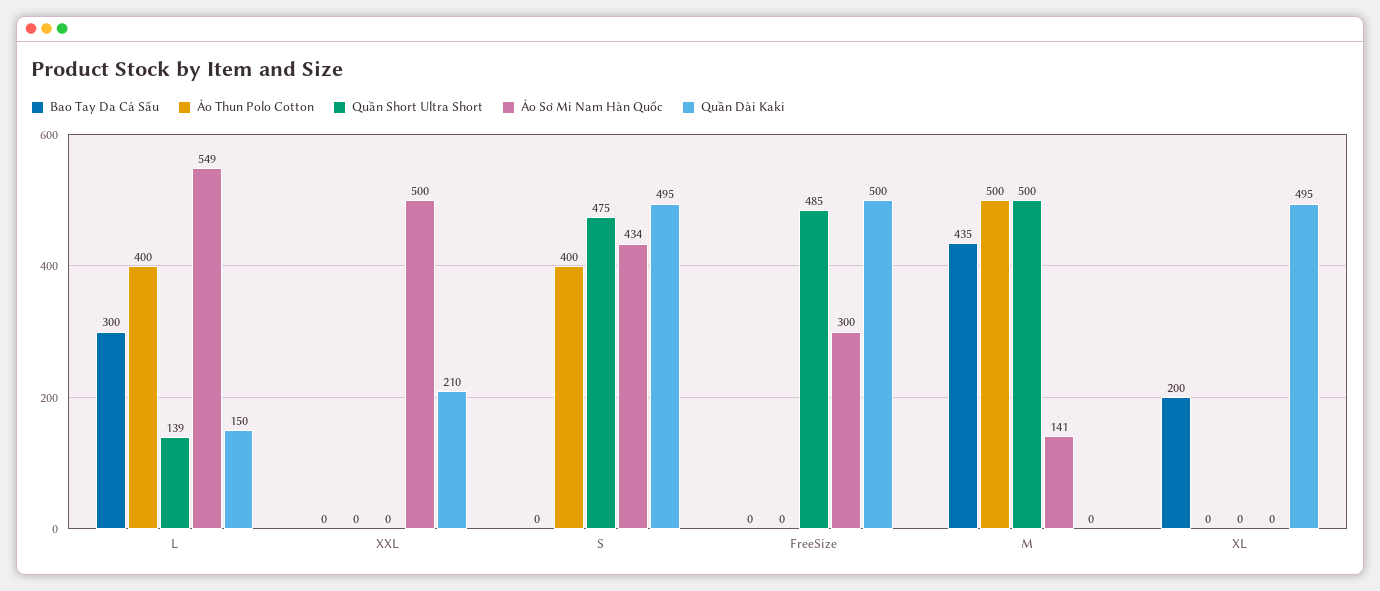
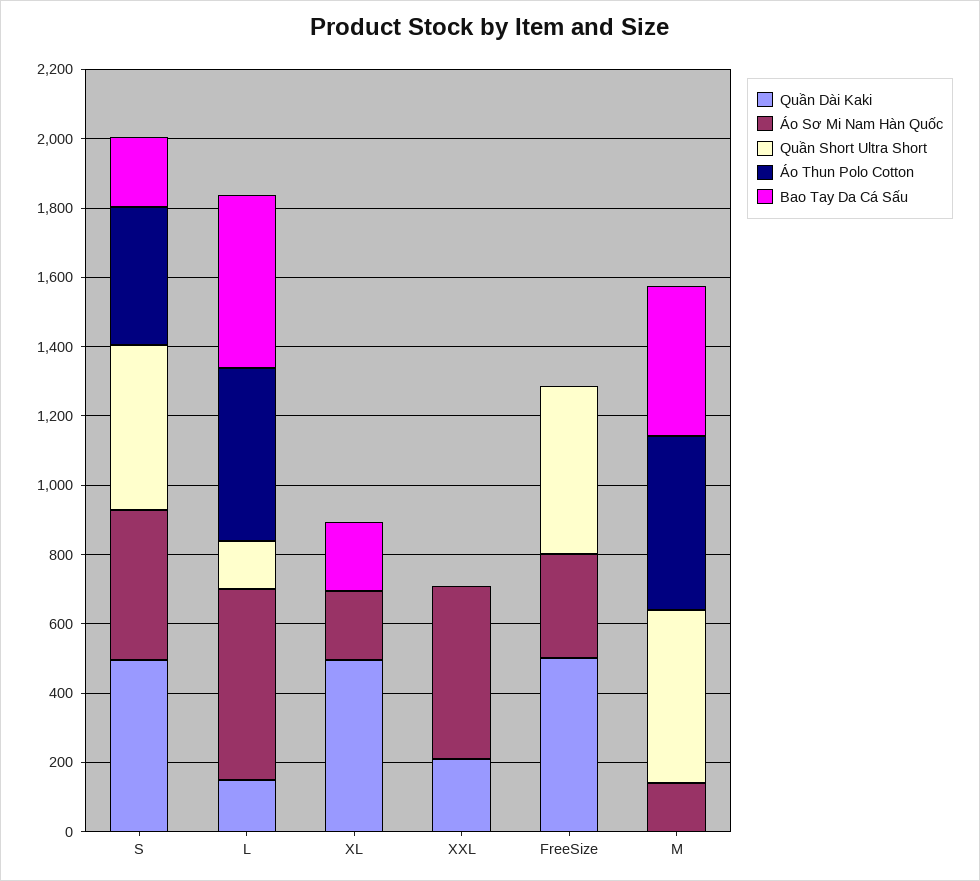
Bao Tay Da Cá Sấu, L: 300 -> 500
Áo Thun Polo Cotton, L: 400 -> 500
Bao Tay Da Cá Sấu, S: 0 -> 200
Áo Sơ Mi Nam Hàn Quốc, XL: 0 -> 200

